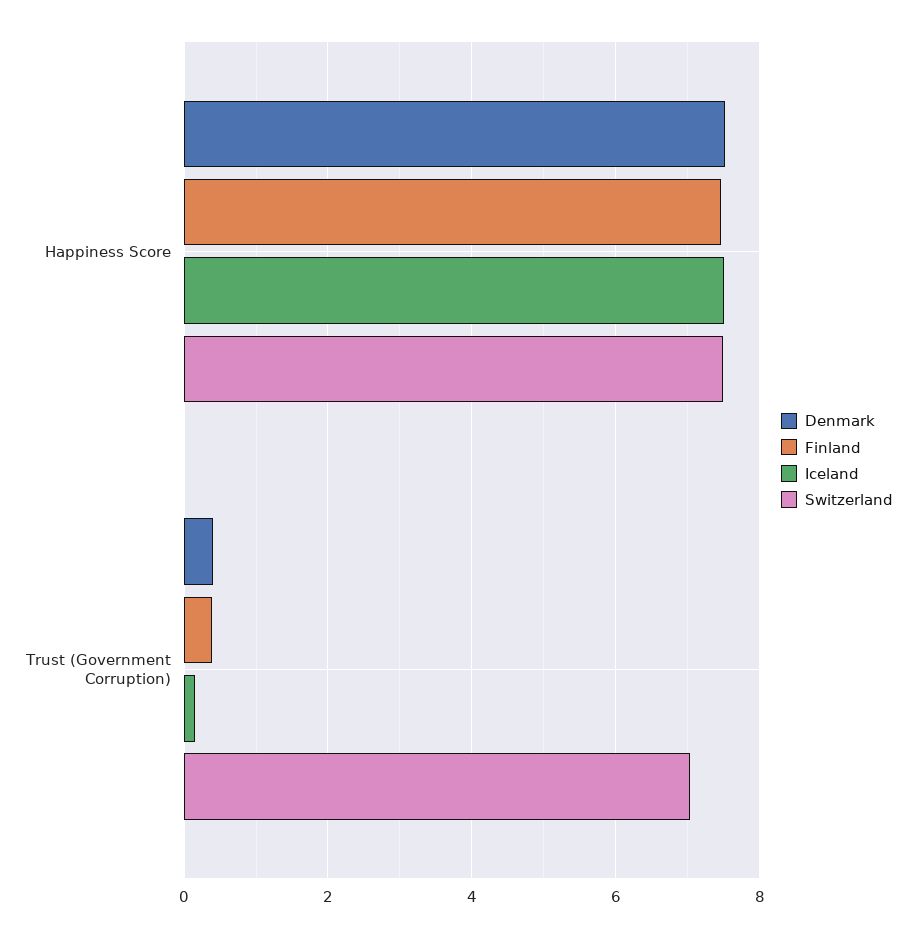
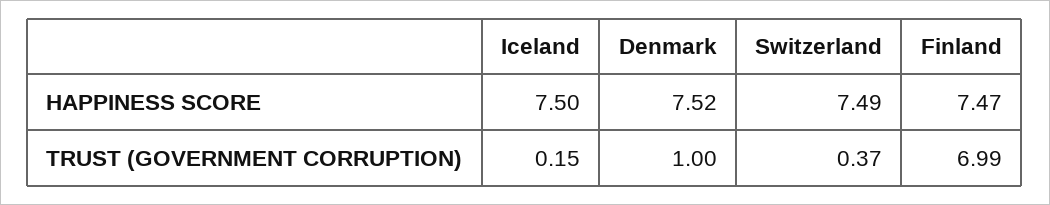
Denmark, Trust (Government Corruption): 0.4 -> 1
Finland, Trust (Government Corruption): 0.4 -> 6.99
Switzerland, Trust (Government Corruption): 7 -> 0.37

